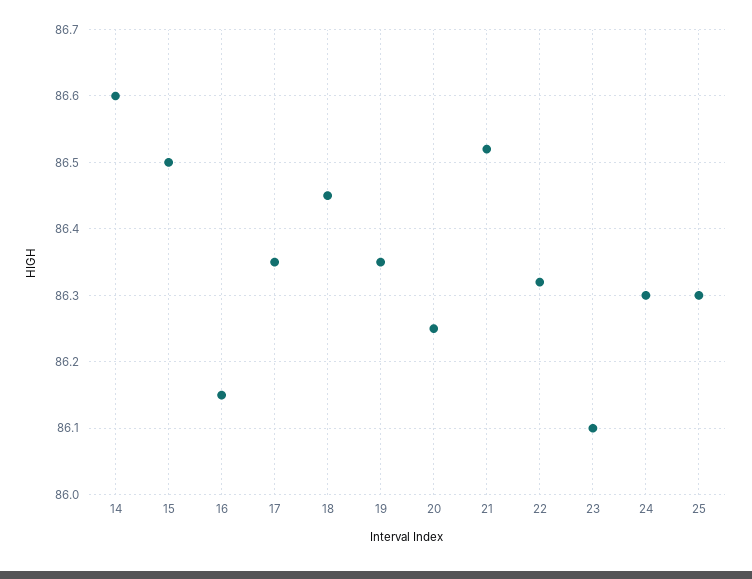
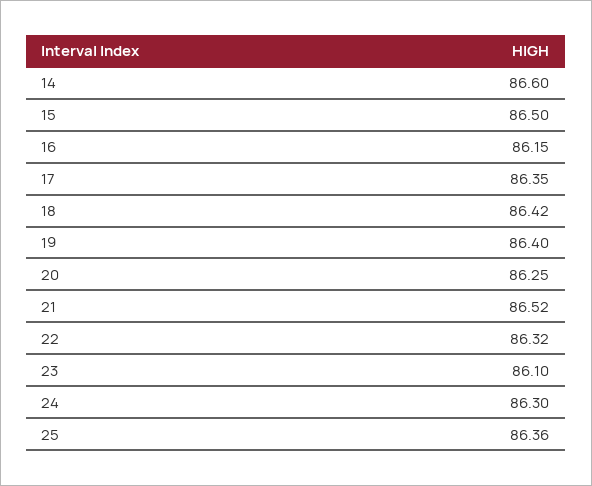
18: 86.45 -> 86.42
19: 86.35 -> 86.4
25: 86.3 -> 86.36

